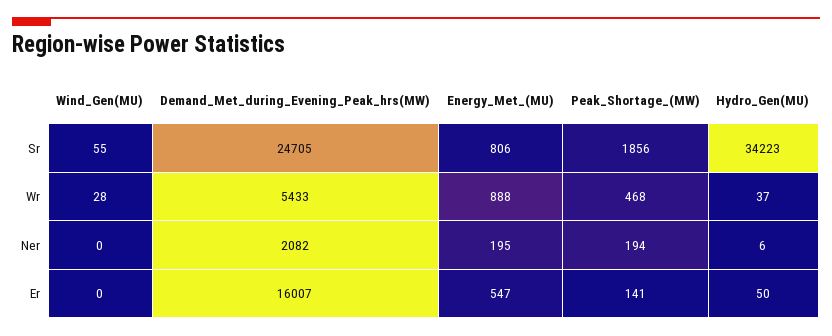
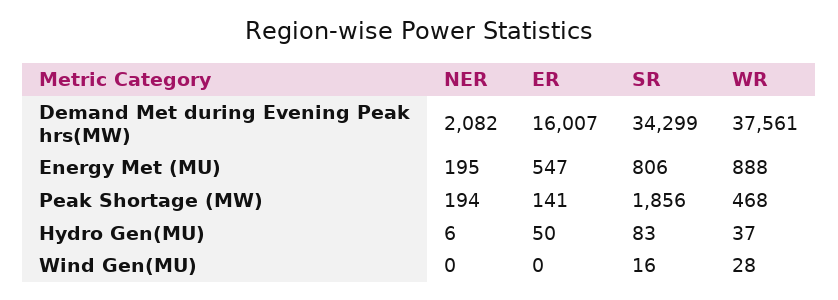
Wind_Gen(MU), Sr: 55 -> 16
Demand_Met_during_Evening_Peak_hrs(MW), Sr: 24705 -> 34299
Hydro_Gen(MU), Sr: 34223 -> 83
Demand_Met_during_Evening_Peak_hrs(MW), Wr: 5433 -> 37561

